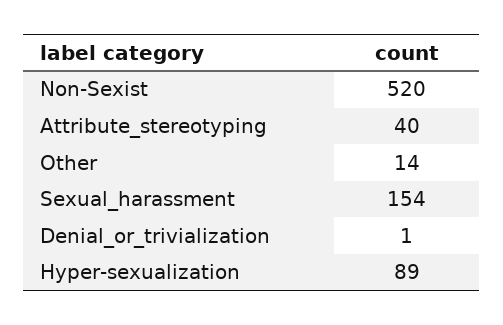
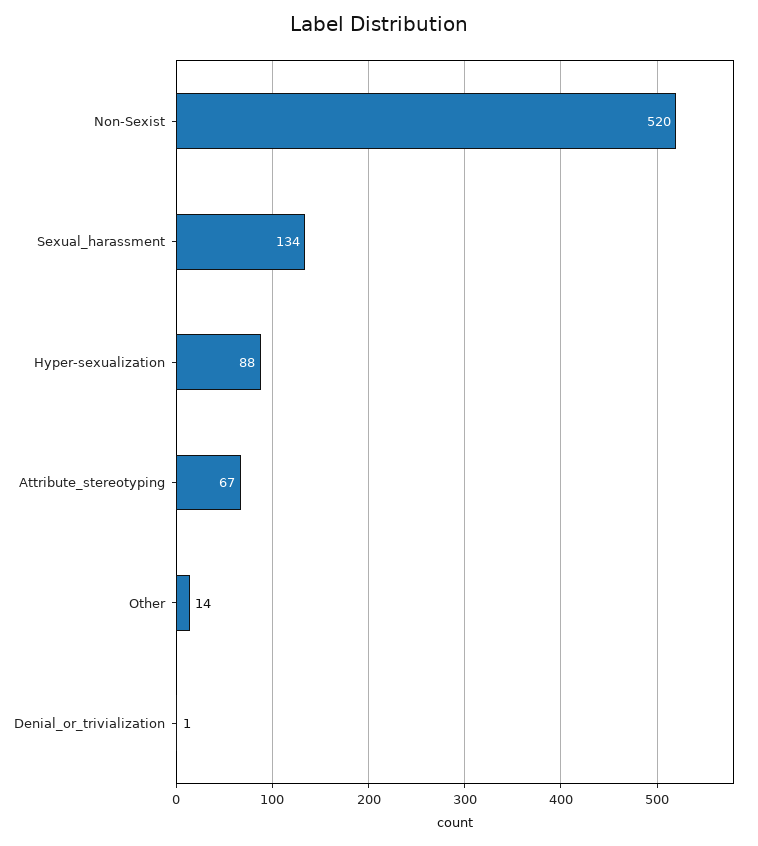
Attribute_stereotyping: 40 -> 67
Sexual_harassment: 154 -> 134
Hyper-sexualization: 89 -> 88

